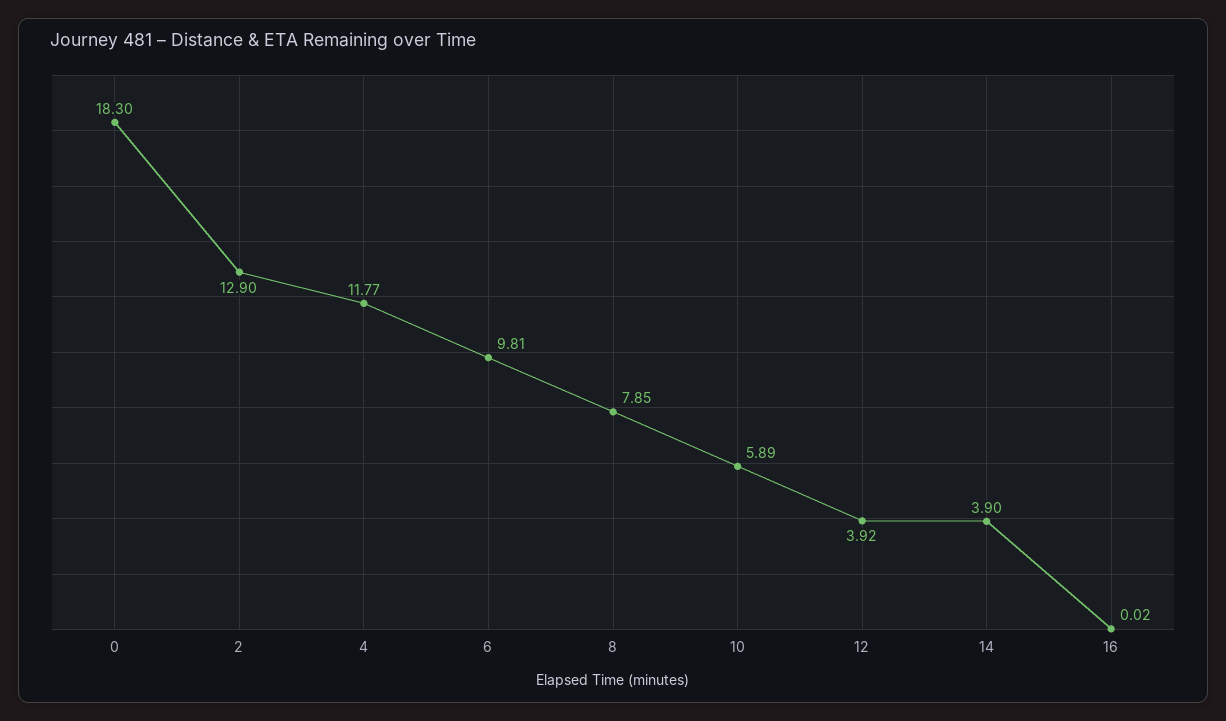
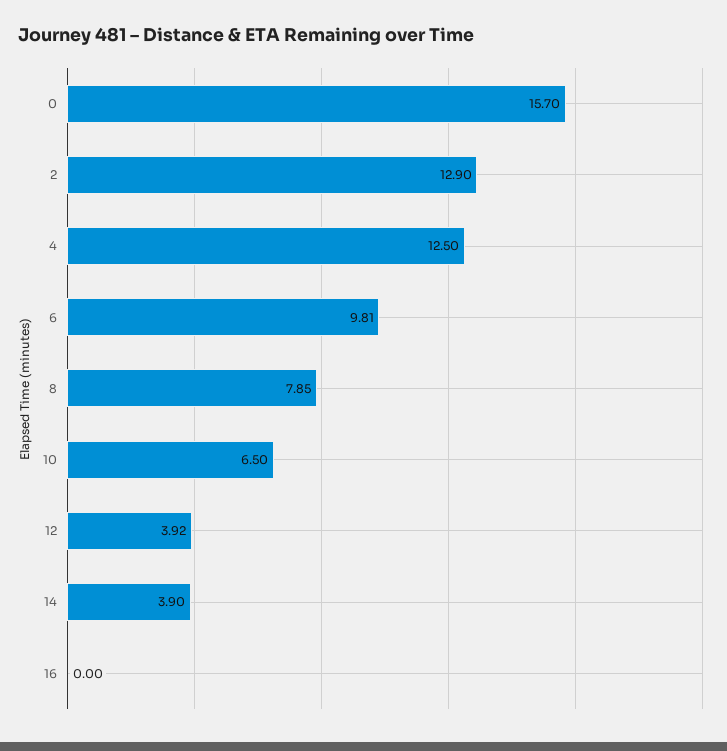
0: 18.3 -> 15.7
4: 11.77 -> 12.5
10: 5.89 -> 6.5
16: 0.02 -> 0

